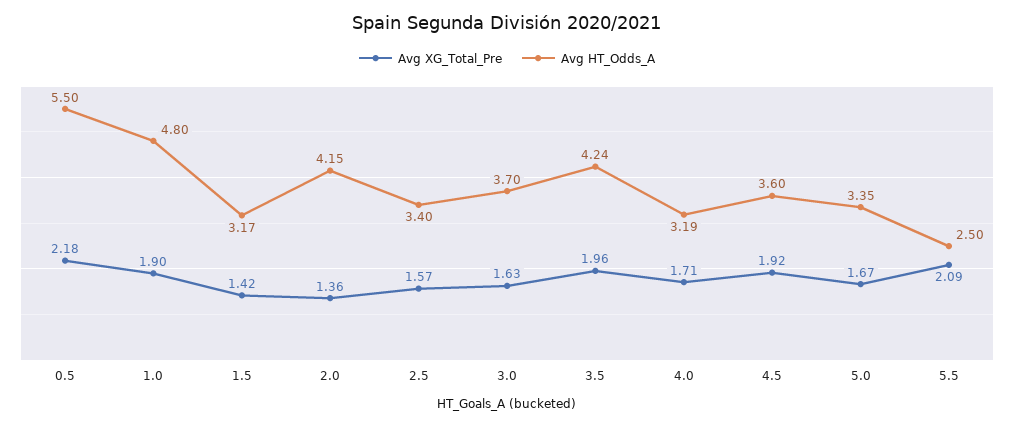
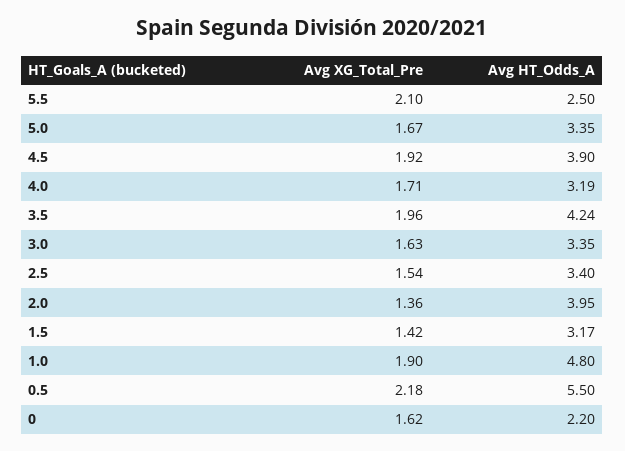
Avg HT_Odds_A, 2.0: 4.15 -> 3.95
Avg XG_Total_Pre, 2.5: 1.57 -> 1.54
Avg HT_Odds_A, 3.0: 3.7 -> 3.35
Avg HT_Odds_A, 4.5: 3.6 -> 3.9
Avg XG_Total_Pre, 5.5: 2.09 -> 2.1
Avg XG_Total_Pre, 0: none -> 1.62
Avg HT_Odds_A, 0: none -> 2.2

